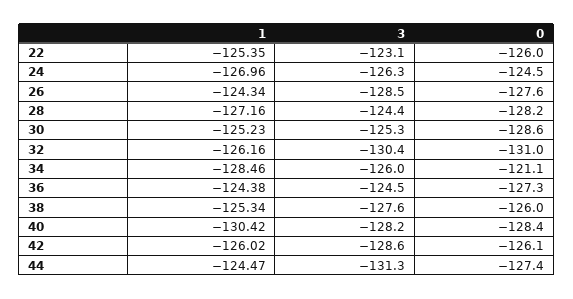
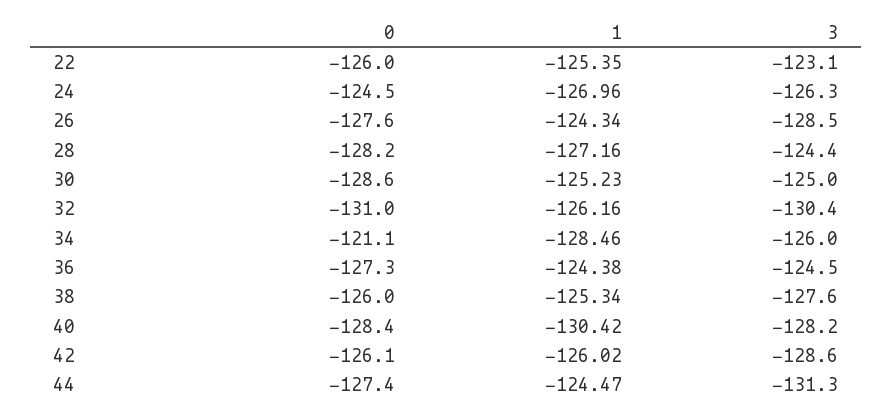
3, 30: -125.3 -> -125

